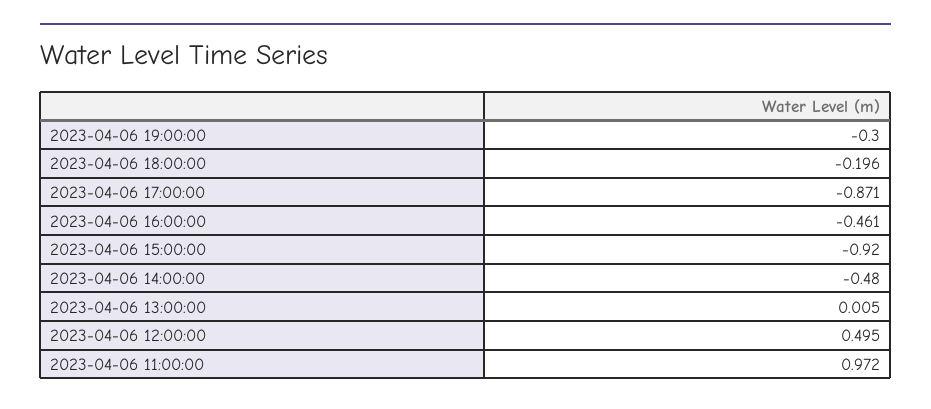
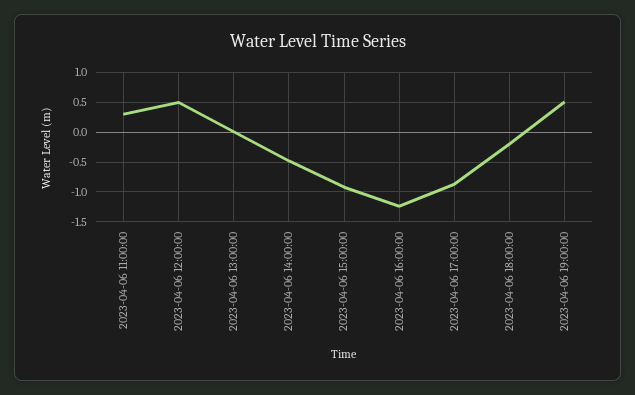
2023-04-06 19:00:00: -0.3 -> 0.5
2023-04-06 16:00:00: -0.461 -> -1.25
2023-04-06 11:00:00: 0.972 -> 0.25

